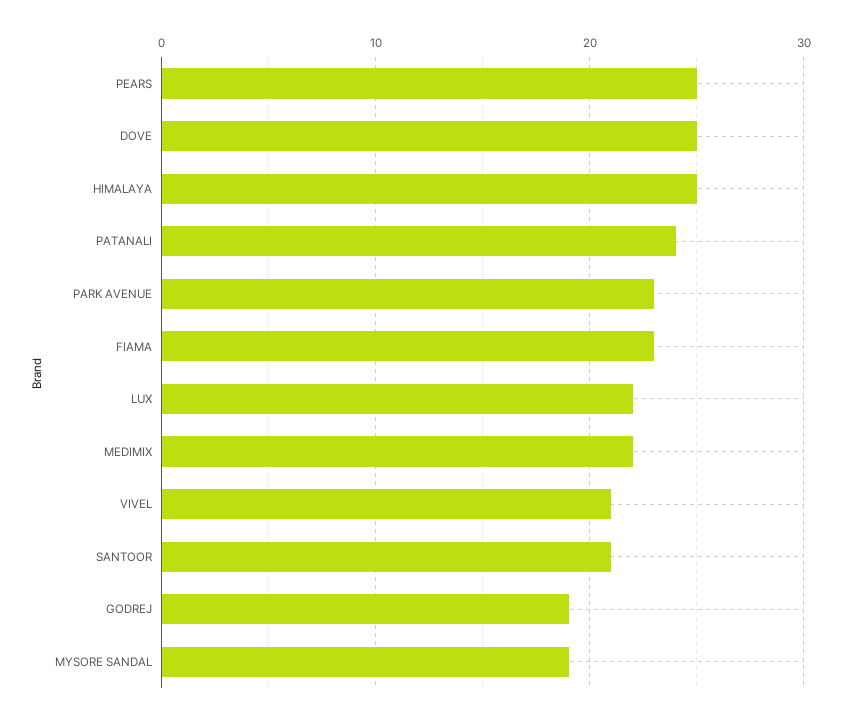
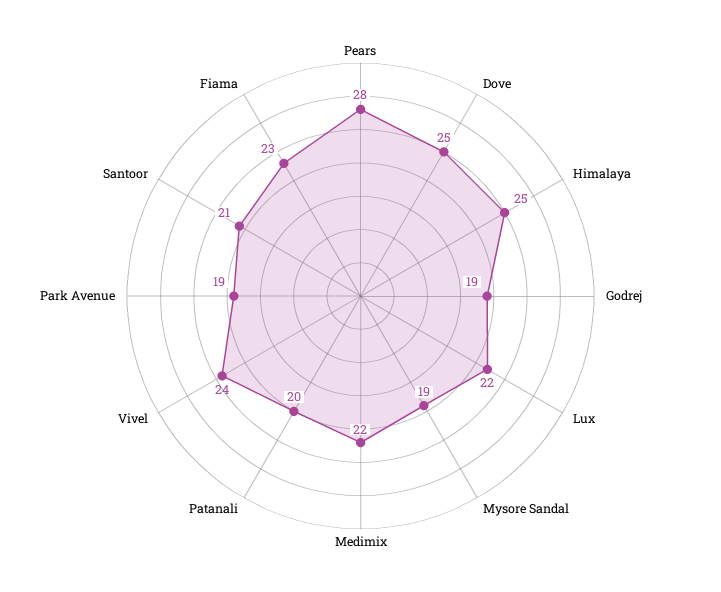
PEARS: 25 -> 28
PATANALI: 24 -> 20
PARK AVENUE: 23 -> 19
VIVEL: 21 -> 24

